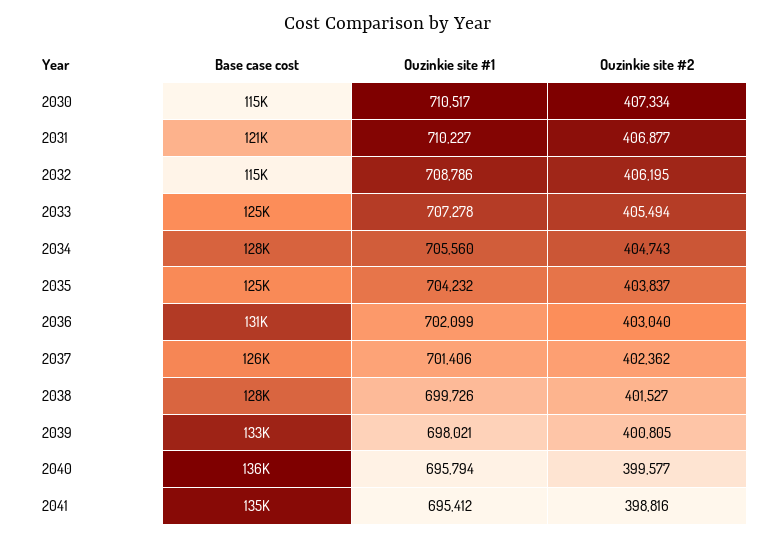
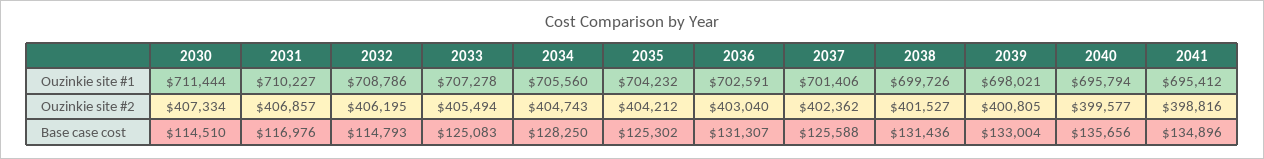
Ouzinkie site #1, 2030: 710517 -> 711444
Base case cost, 2031: 121000 -> 116976
Ouzinkie site #2, 2031: 406877 -> 406857
Ouzinkie site #2, 2035: 403837 -> 404212
Ouzinkie site #1, 2036: 702099 -> 702591
Base case cost, 2038: 128000 -> 131436

